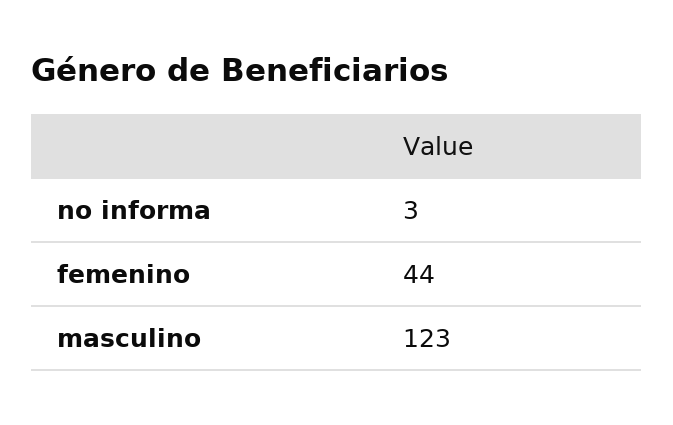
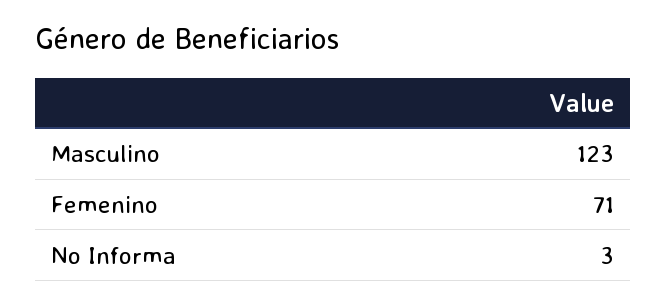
femenino: 44 -> 71

